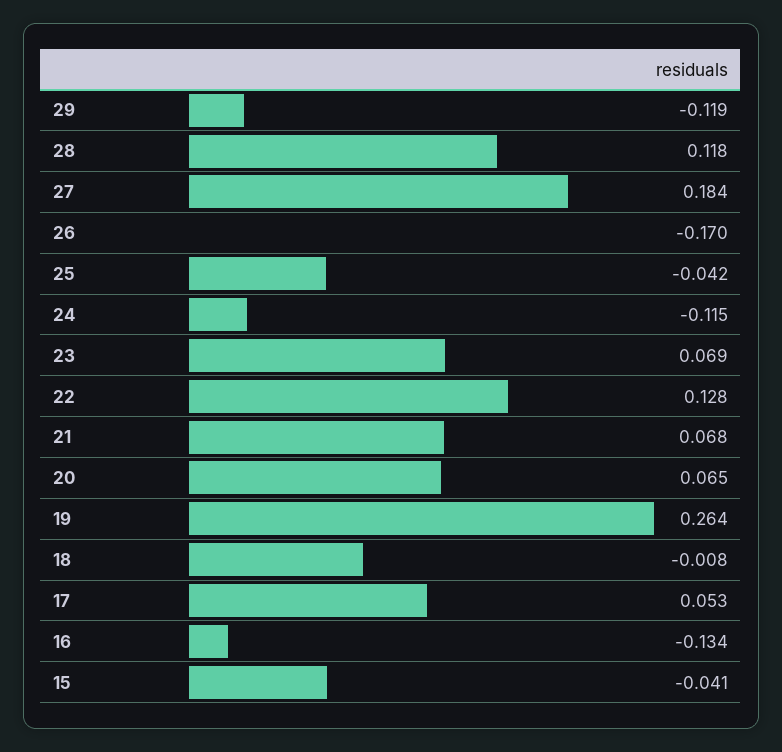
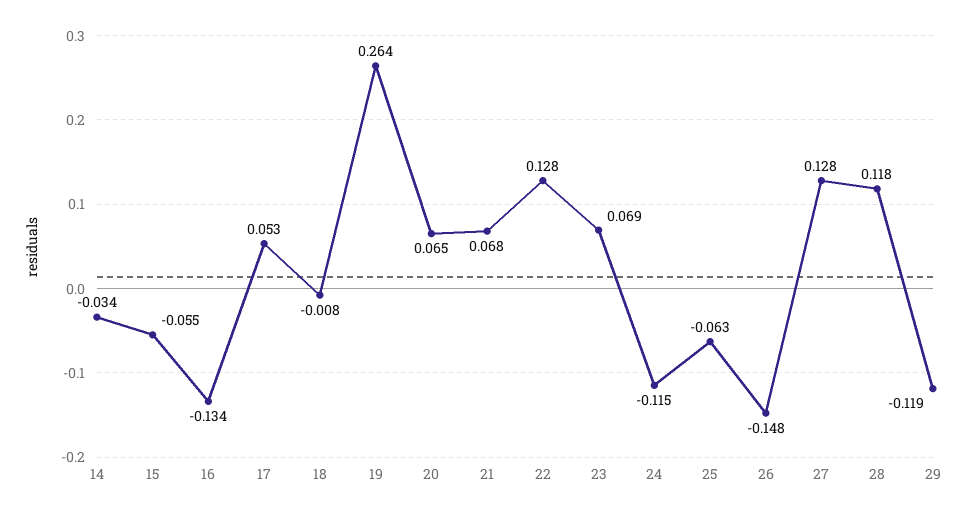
27: 0.184 -> 0.128
26: -0.17 -> -0.148
25: -0.042 -> -0.063
15: -0.041 -> -0.055
14: none -> -0.034

